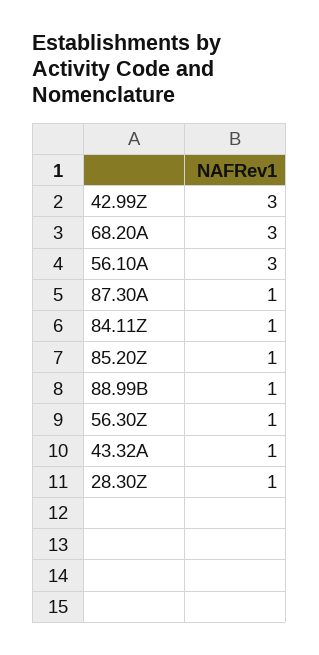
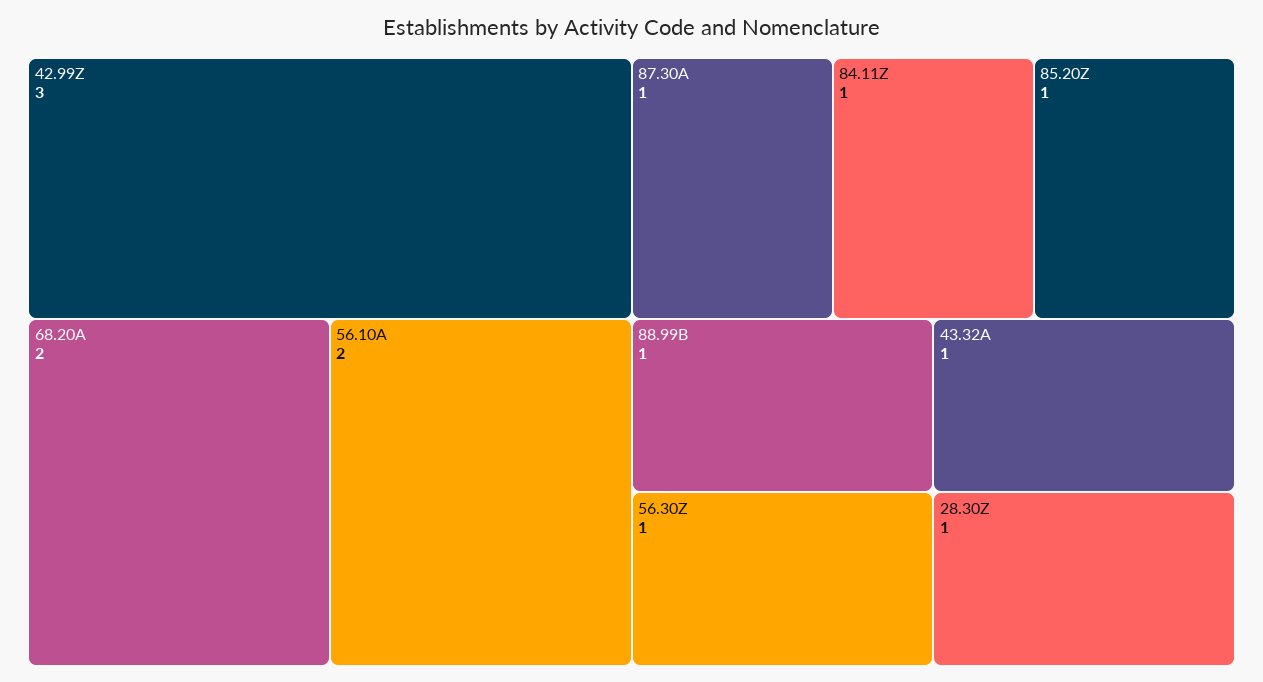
68.20A: 3 -> 2
56.10A: 3 -> 2

